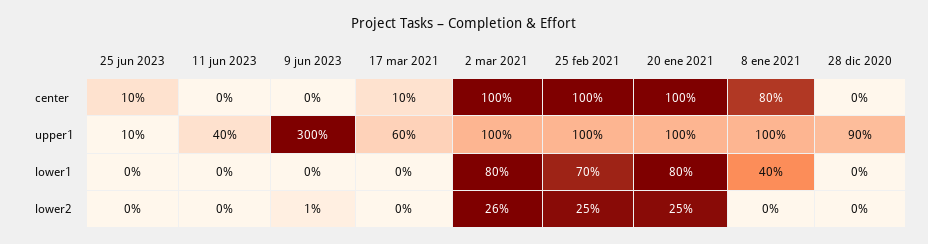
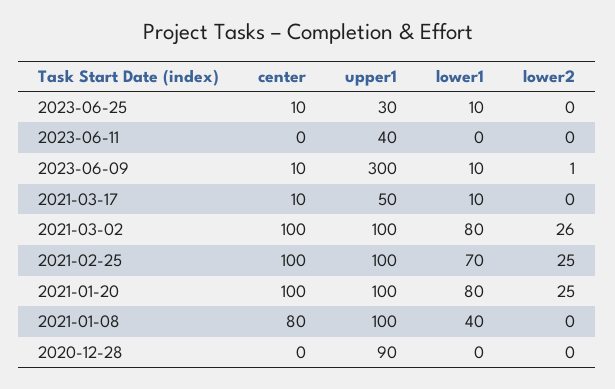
9 jun 2023, center: 0 -> 10
25 jun 2023, upper1: 10 -> 30
17 mar 2021, upper1: 60 -> 50
25 jun 2023, lower1: 0 -> 10
9 jun 2023, lower1: 0 -> 10
17 mar 2021, lower1: 0 -> 10

